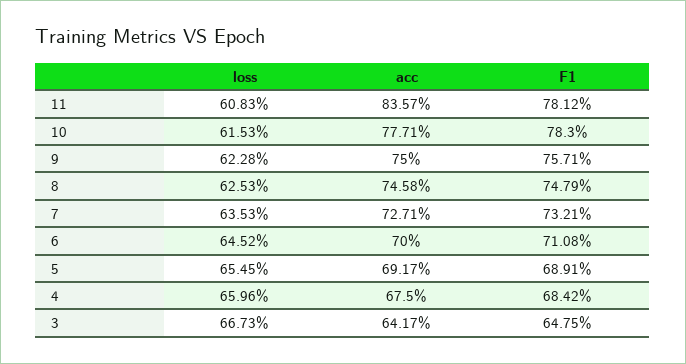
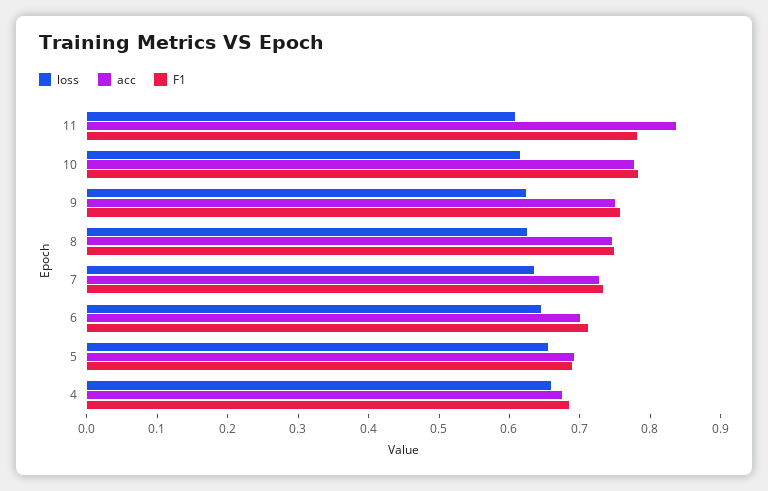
loss, 3: 0.6673 -> none
acc, 3: 0.6417 -> none
F1, 3: 0.6475 -> none

